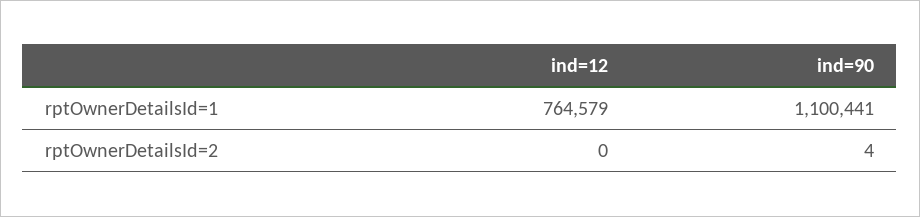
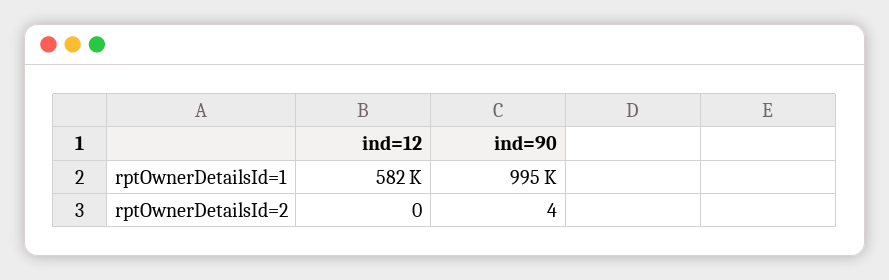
ind=12, rptOwnerDetailsId=1: 764579 -> 582000
ind=90, rptOwnerDetailsId=1: 1100441 -> 995000

